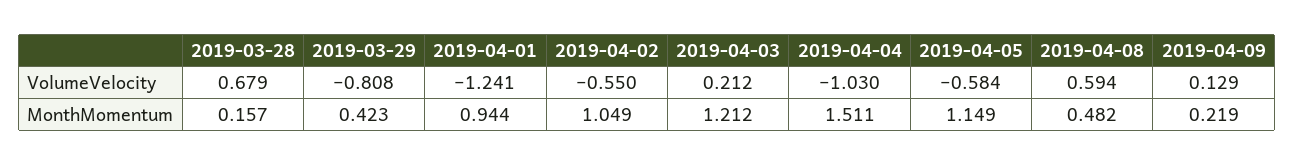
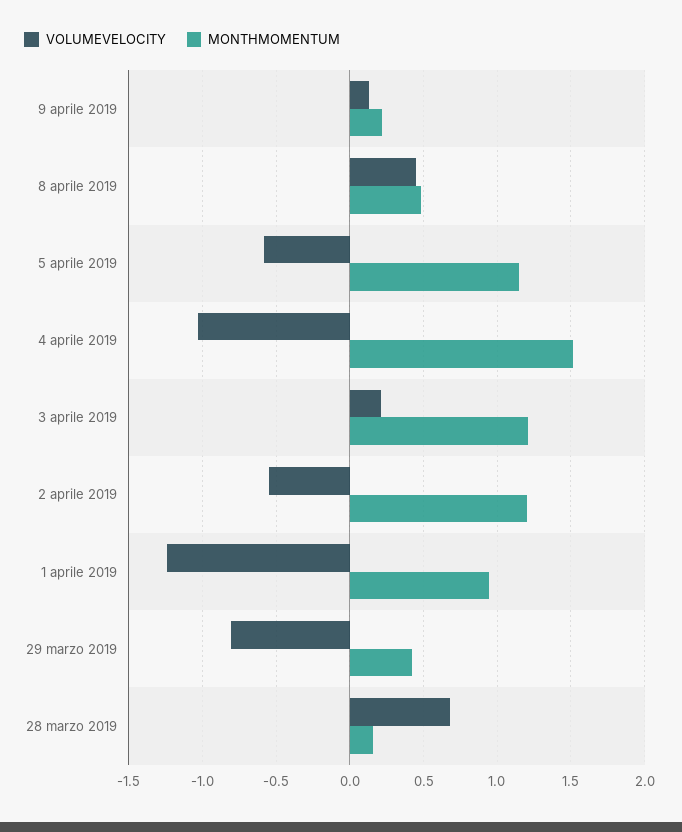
VolumeVelocity, 2019-04-08: 0.594 -> 0.45
MonthMomentum, 2019-04-02: 1.049 -> 1.2

